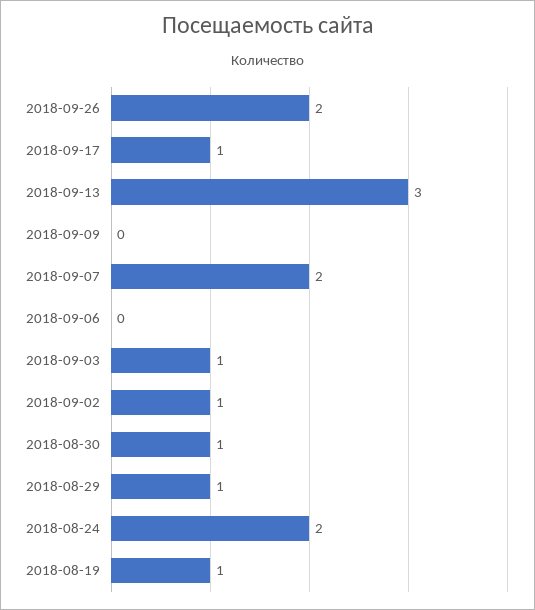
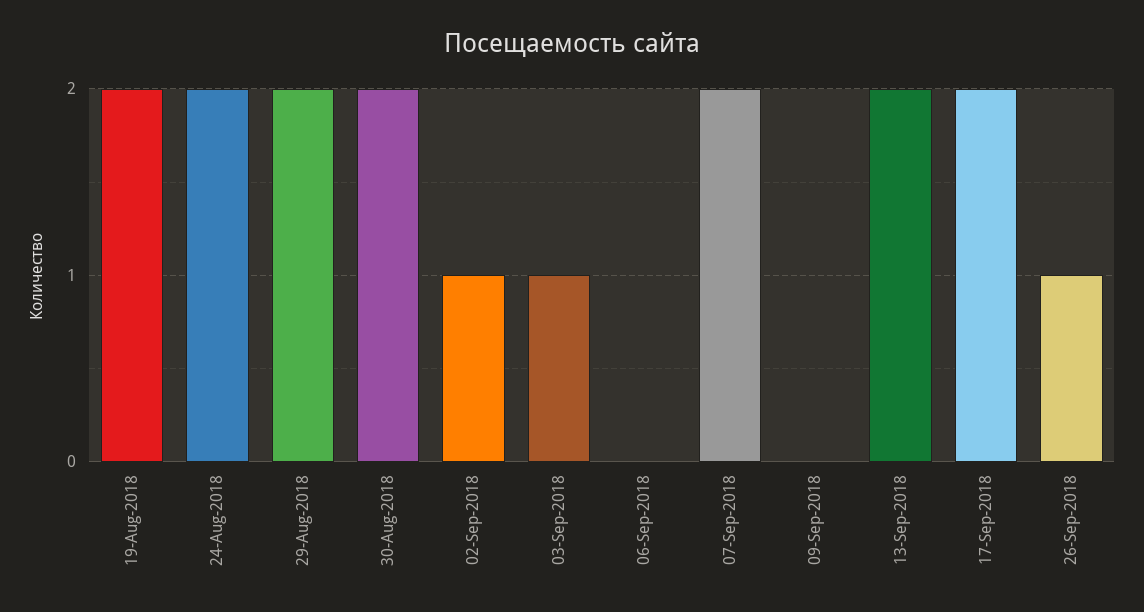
2018-09-26: 2 -> 1
2018-09-17: 1 -> 2
2018-09-13: 3 -> 2
2018-08-30: 1 -> 2
2018-08-29: 1 -> 2
2018-08-19: 1 -> 2

